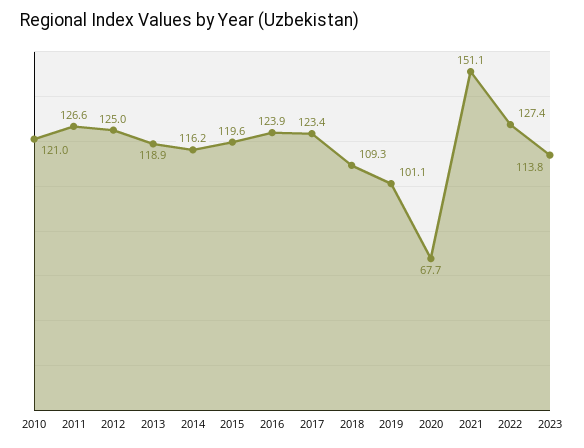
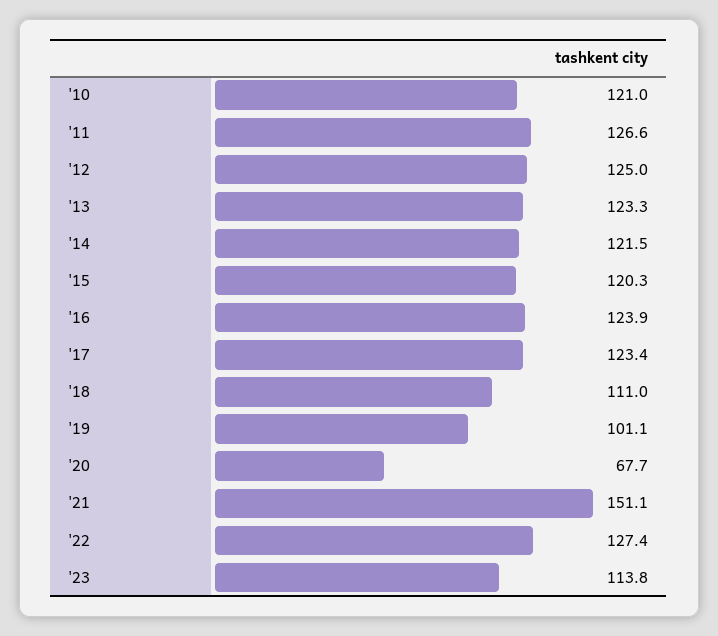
2013: 118.9 -> 123.3
2014: 116.2 -> 121.5
2015: 119.6 -> 120.3
2018: 109.3 -> 111

